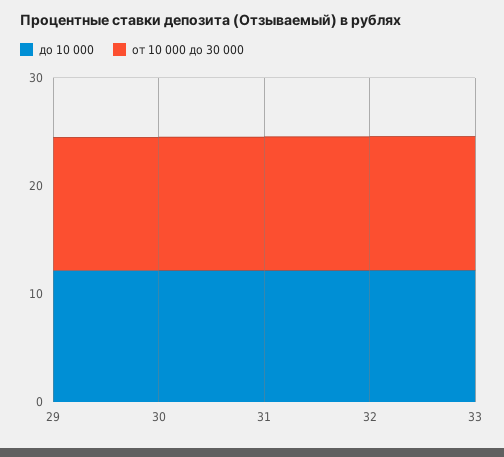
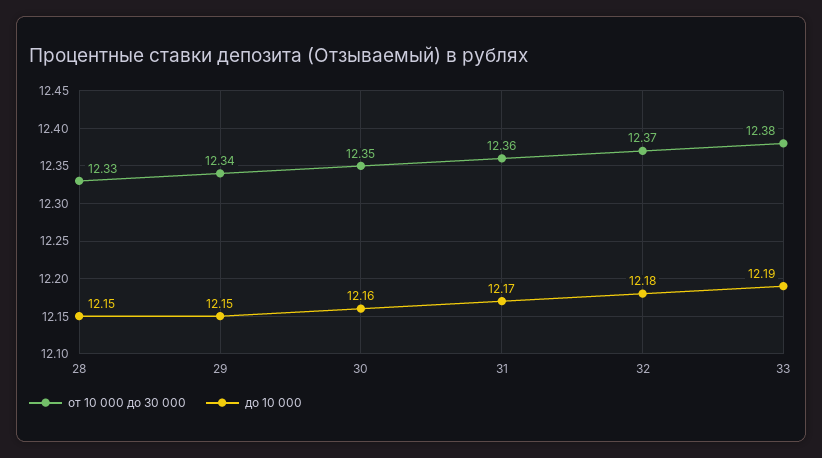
от 10 000 до 30 000, 28: none -> 12.33
до 10 000, 28: none -> 12.15

